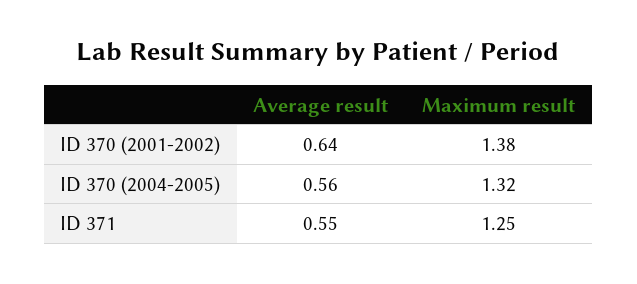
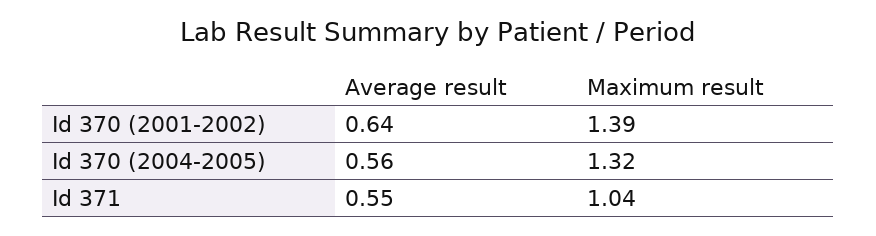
Maximum result, ID 370 (2001-2002): 1.38 -> 1.39
Maximum result, ID 371: 1.25 -> 1.04

